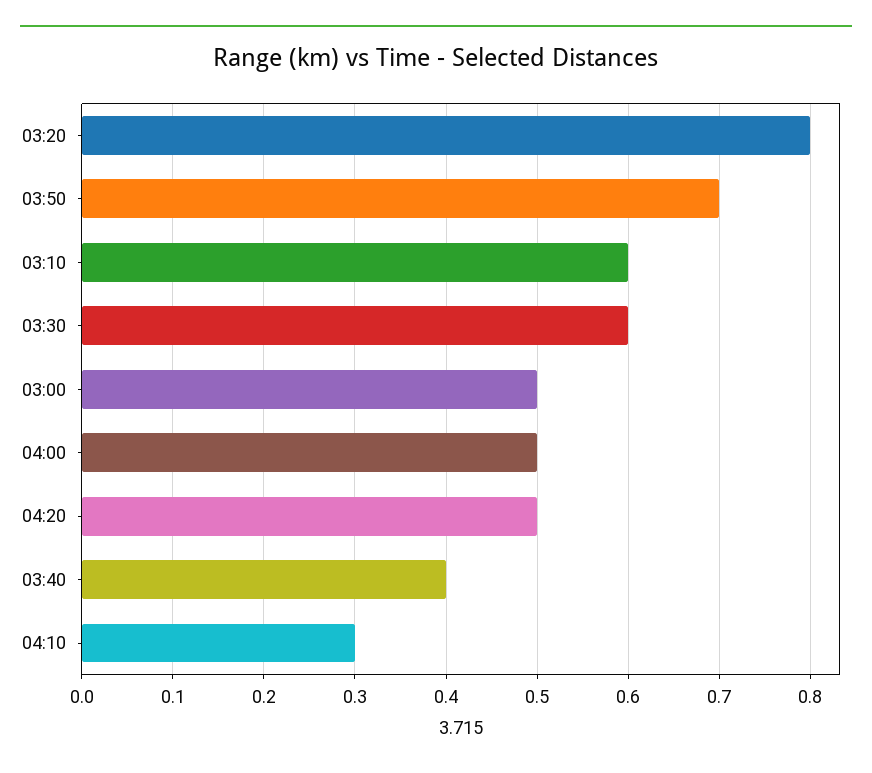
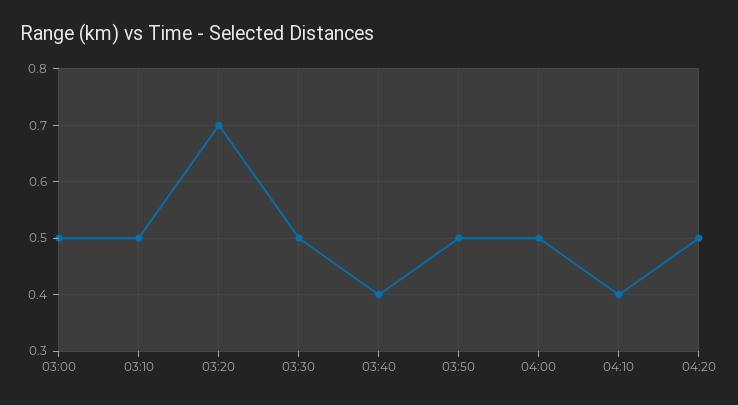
03:20: 0.8 -> 0.7
03:50: 0.7 -> 0.5
03:10: 0.6 -> 0.5
03:30: 0.6 -> 0.5
04:10: 0.3 -> 0.4

